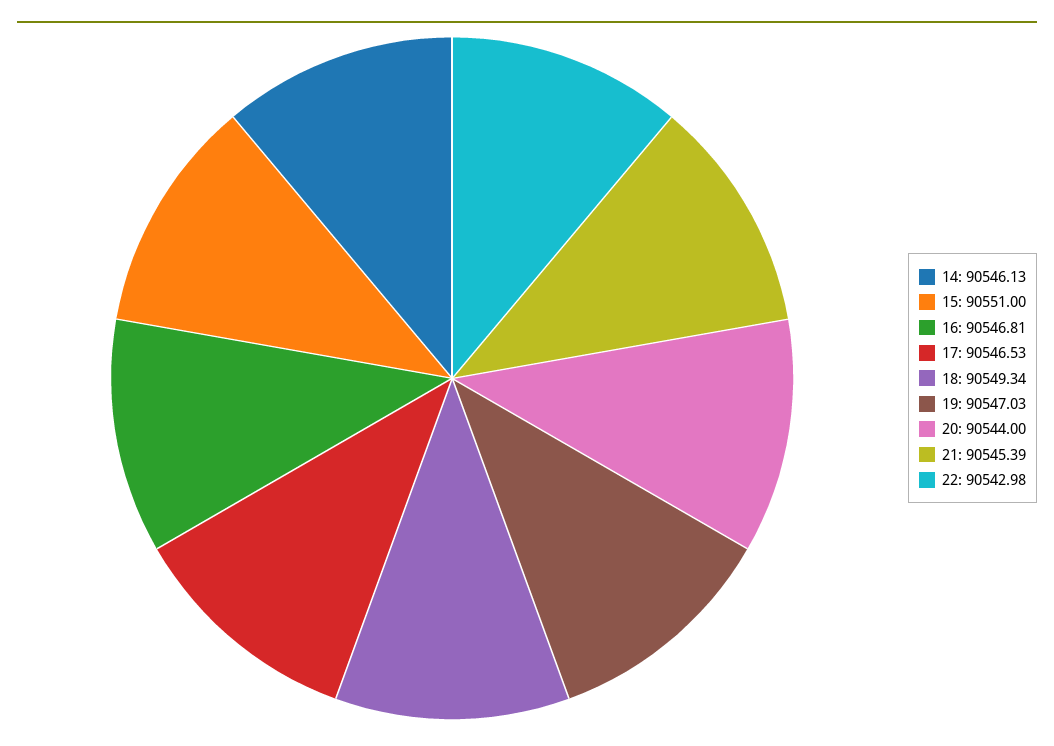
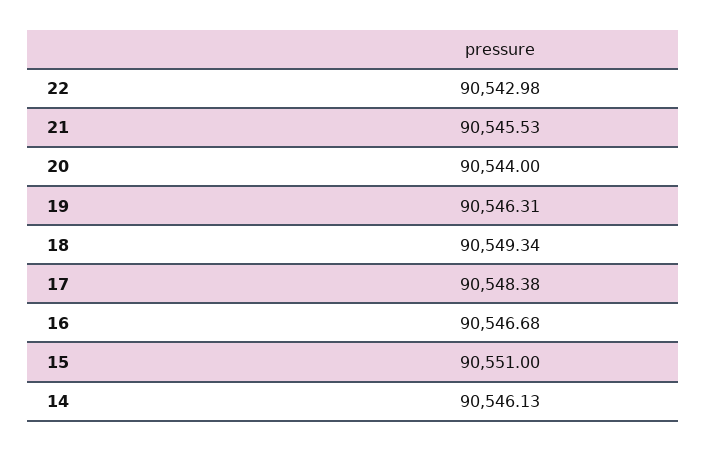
16: 90546.81 -> 90546.68
17: 90546.53 -> 90548.38
19: 90547.03 -> 90546.31
21: 90545.39 -> 90545.53

